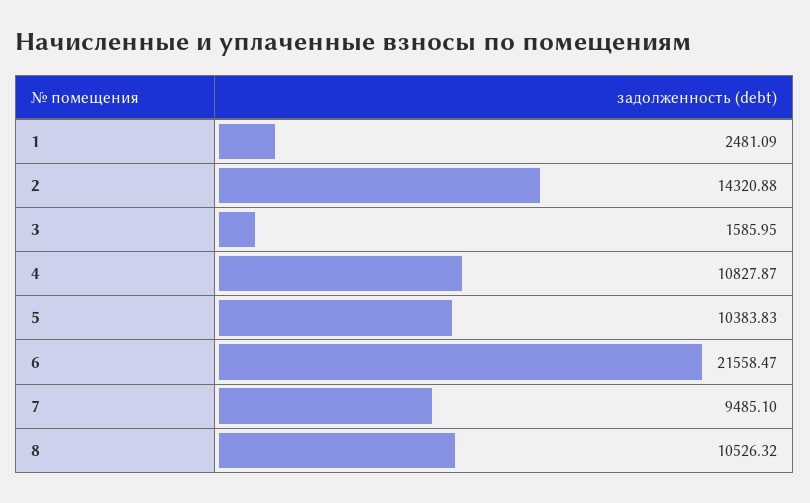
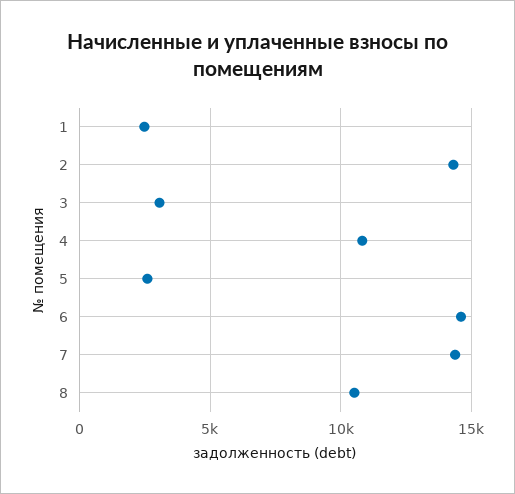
3: 1585.95 -> 3000
5: 10383.83 -> 2500
6: 21558.47 -> 14500
7: 9485.1 -> 14500

